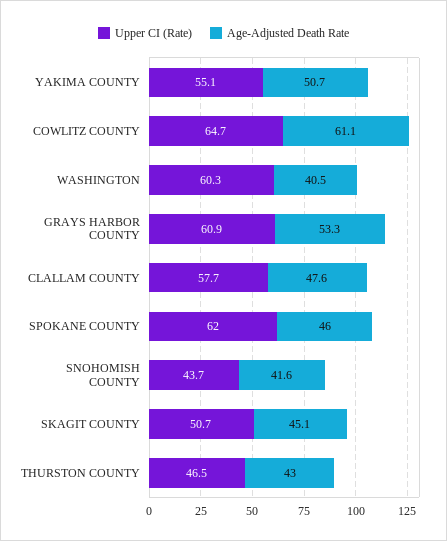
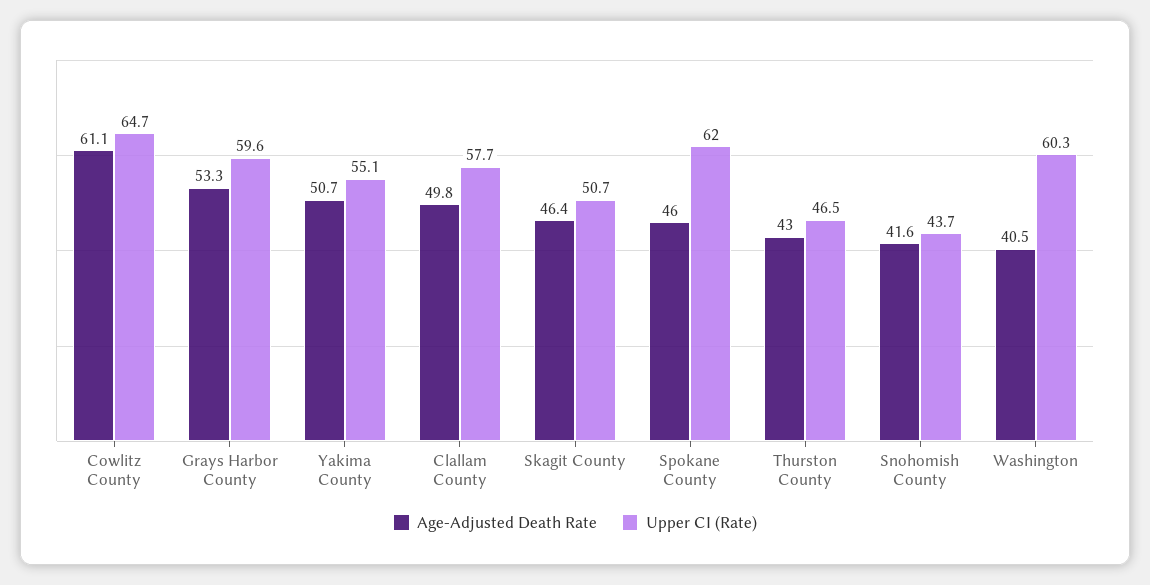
Upper CI (Rate), GRAYS HARBOR COUNTY: 60.9 -> 59.6
Age-Adjusted Death Rate, CLALLAM COUNTY: 47.6 -> 49.8
Age-Adjusted Death Rate, SKAGIT COUNTY: 45.1 -> 46.4

